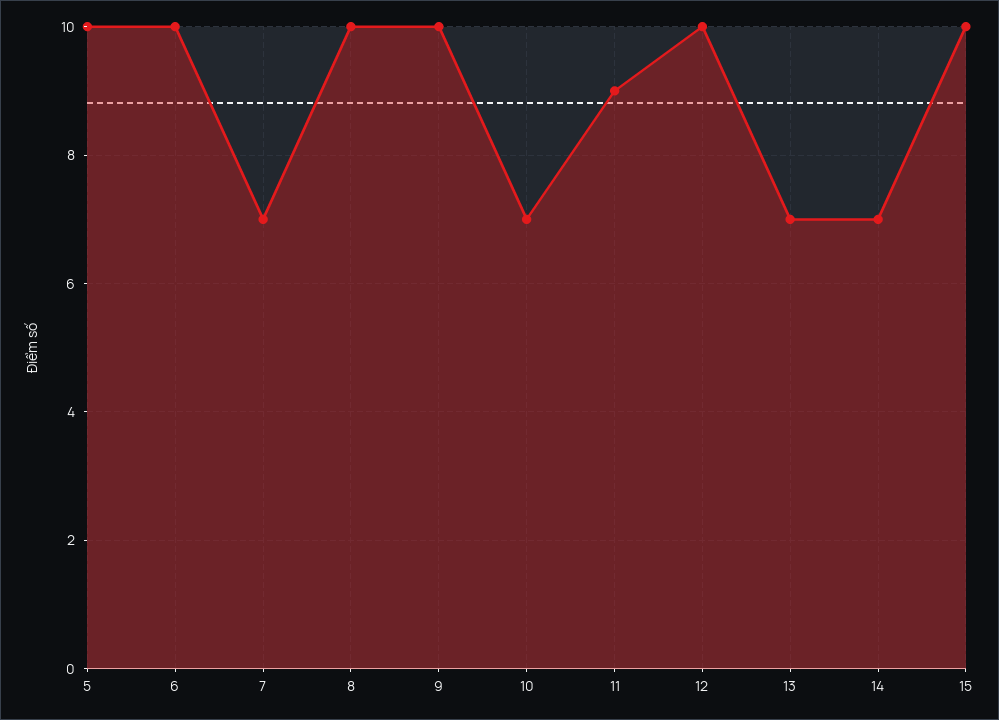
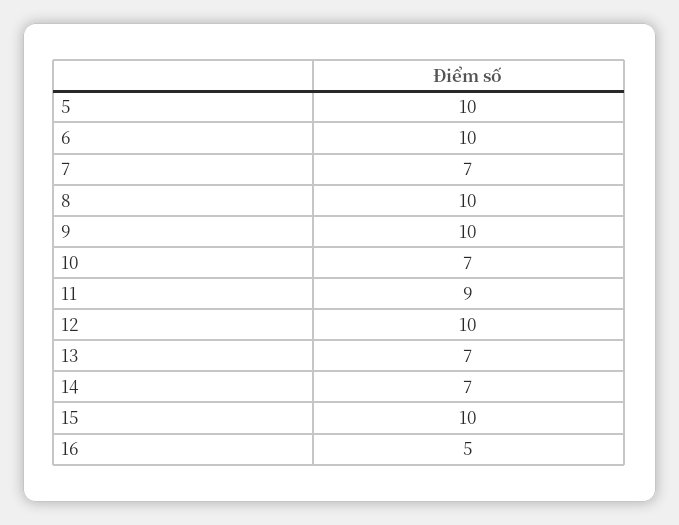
16: none -> 5

